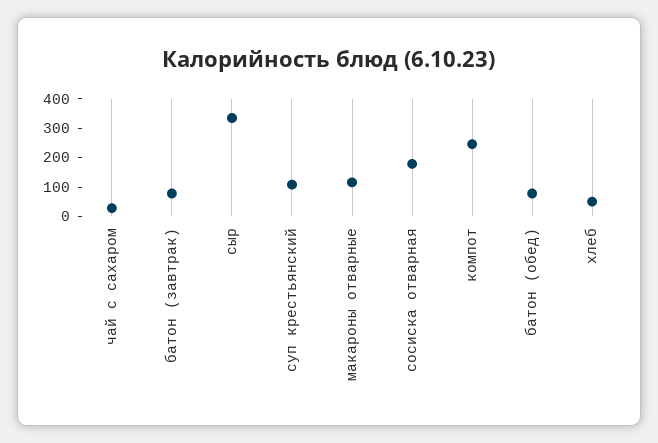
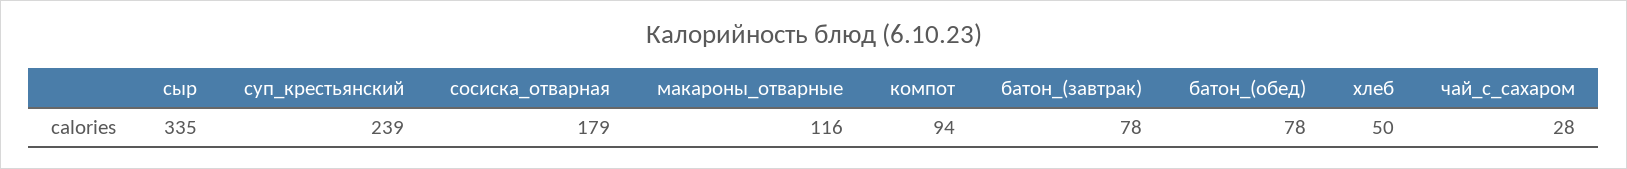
суп крестьянский: 100 -> 239
компот: 250 -> 94

